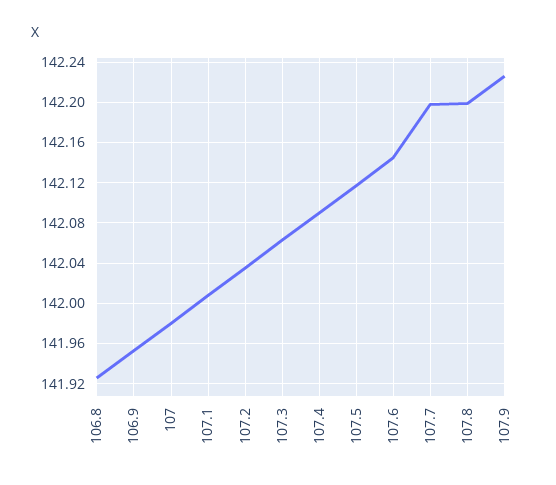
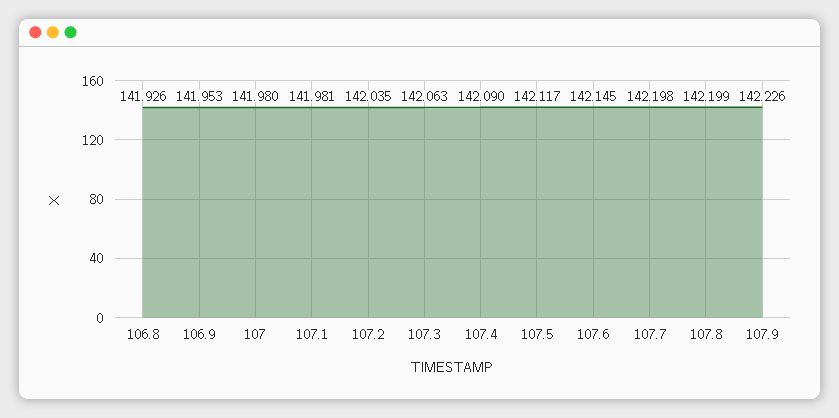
107.1: 142.01 -> 141.981

